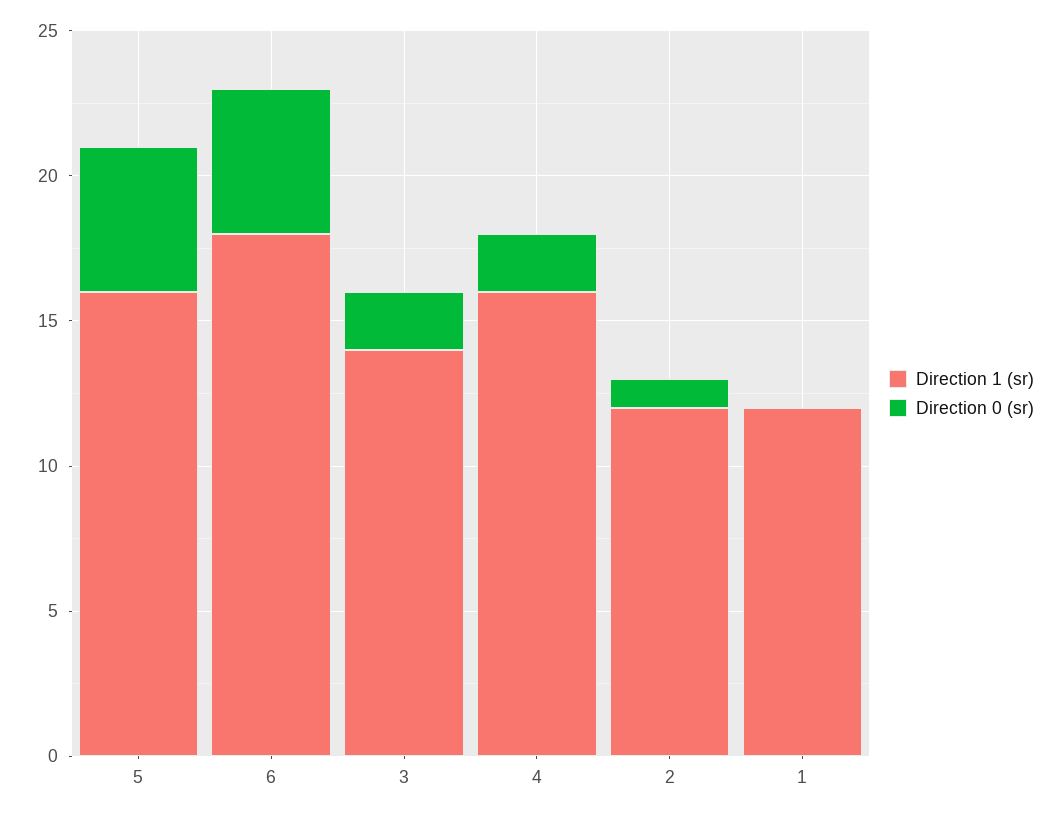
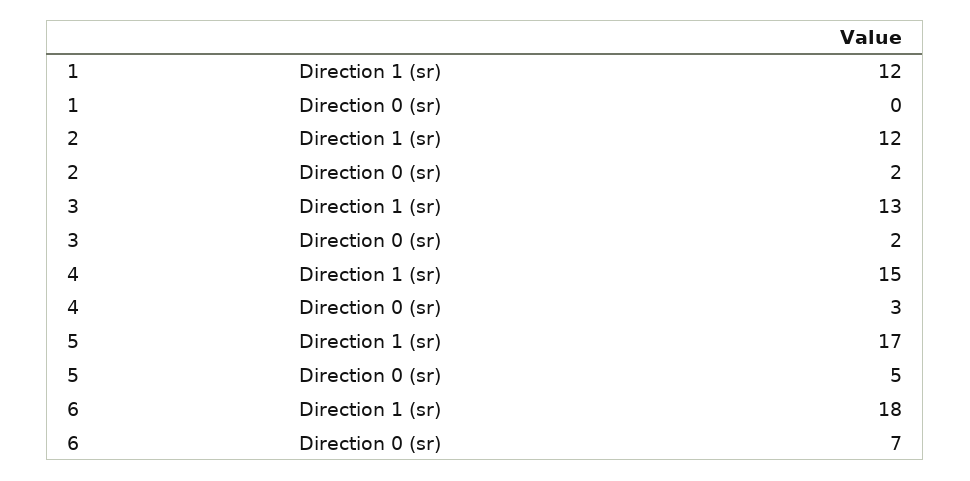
Direction 1 (sr), 5: 16 -> 17
Direction 0 (sr), 6: 5 -> 7
Direction 1 (sr), 3: 14 -> 13
Direction 1 (sr), 4: 16 -> 15
Direction 0 (sr), 4: 2 -> 3
Direction 0 (sr), 2: 1 -> 2

